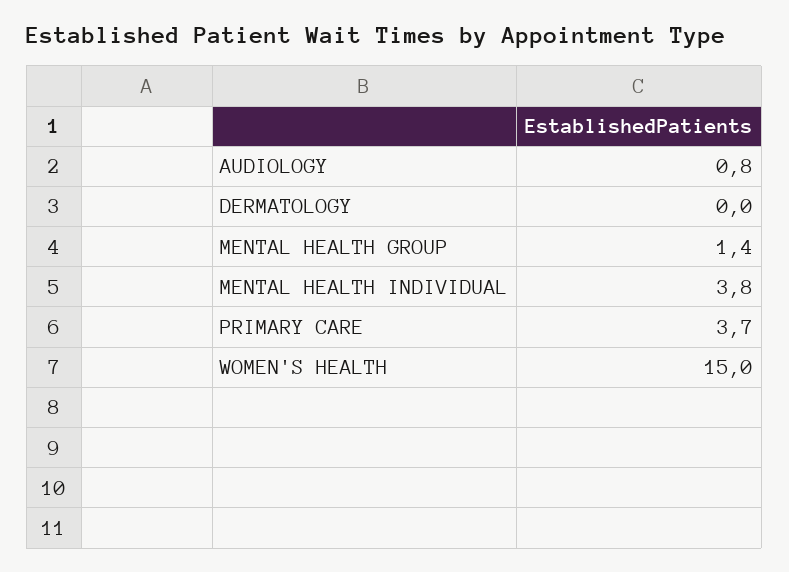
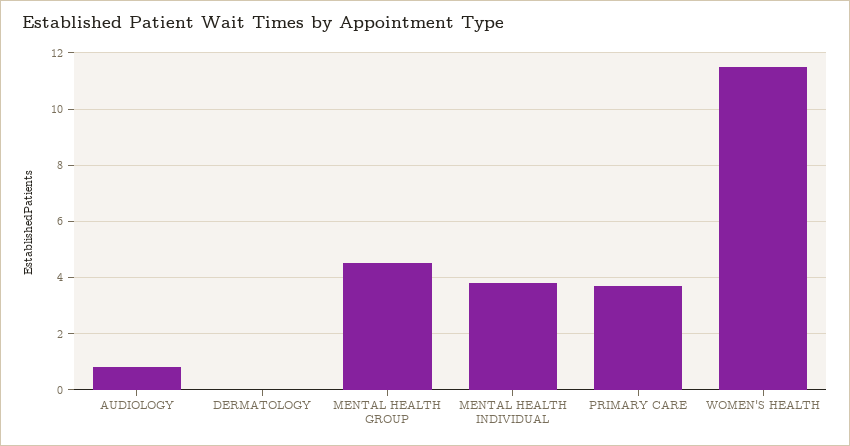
MENTAL HEALTH GROUP: 1.4 -> 4.5
WOMEN'S HEALTH: 15 -> 11.5

